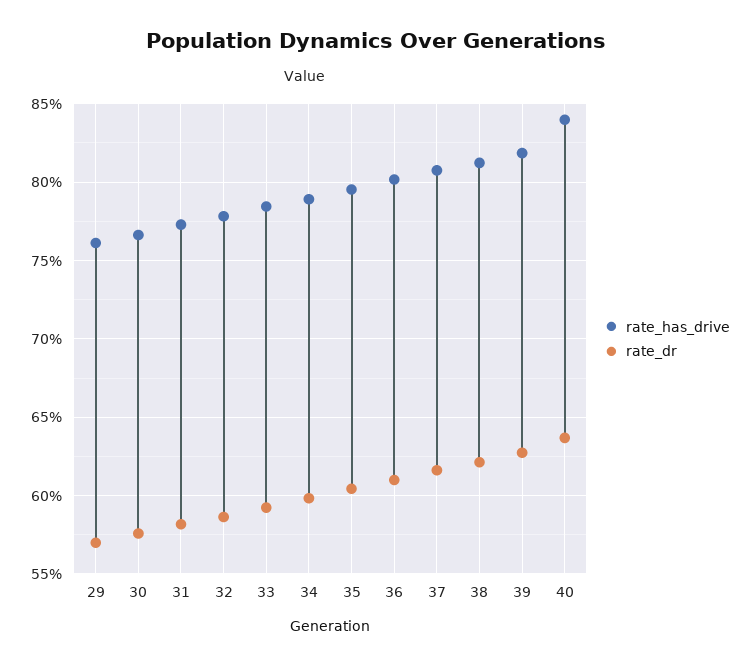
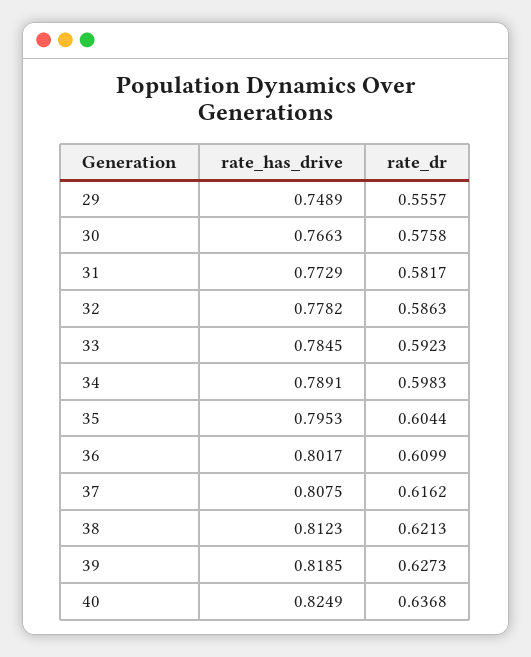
rate_has_drive, 29: 0.76 -> 0.7489
rate_dr, 29: 0.57 -> 0.5557
rate_has_drive, 40: 0.84 -> 0.8249

